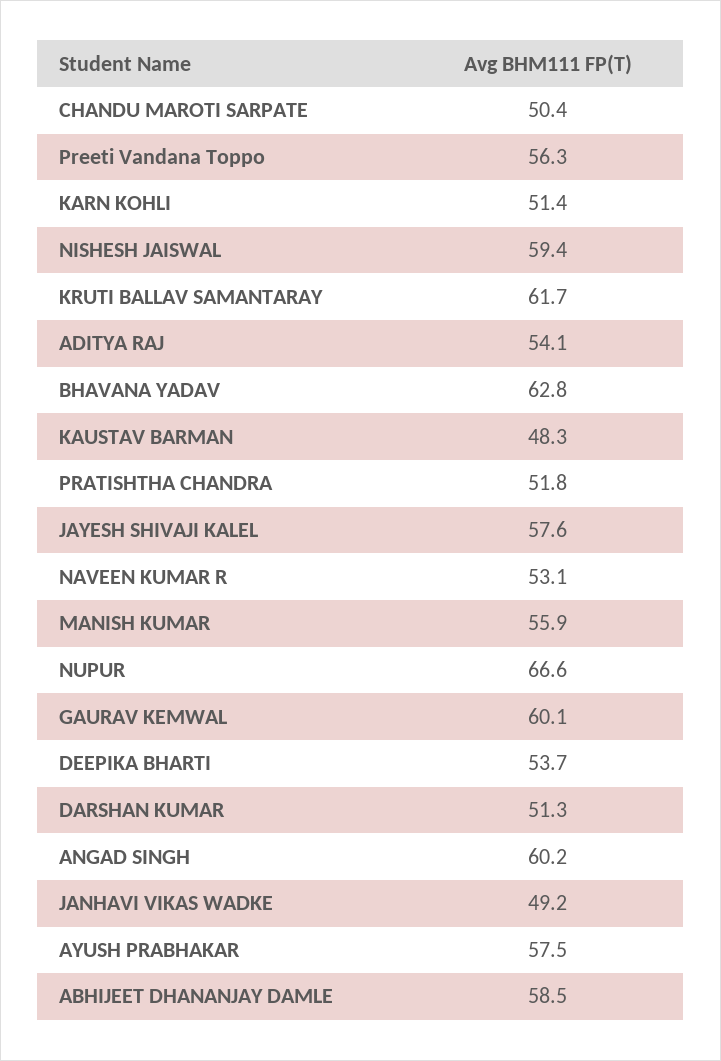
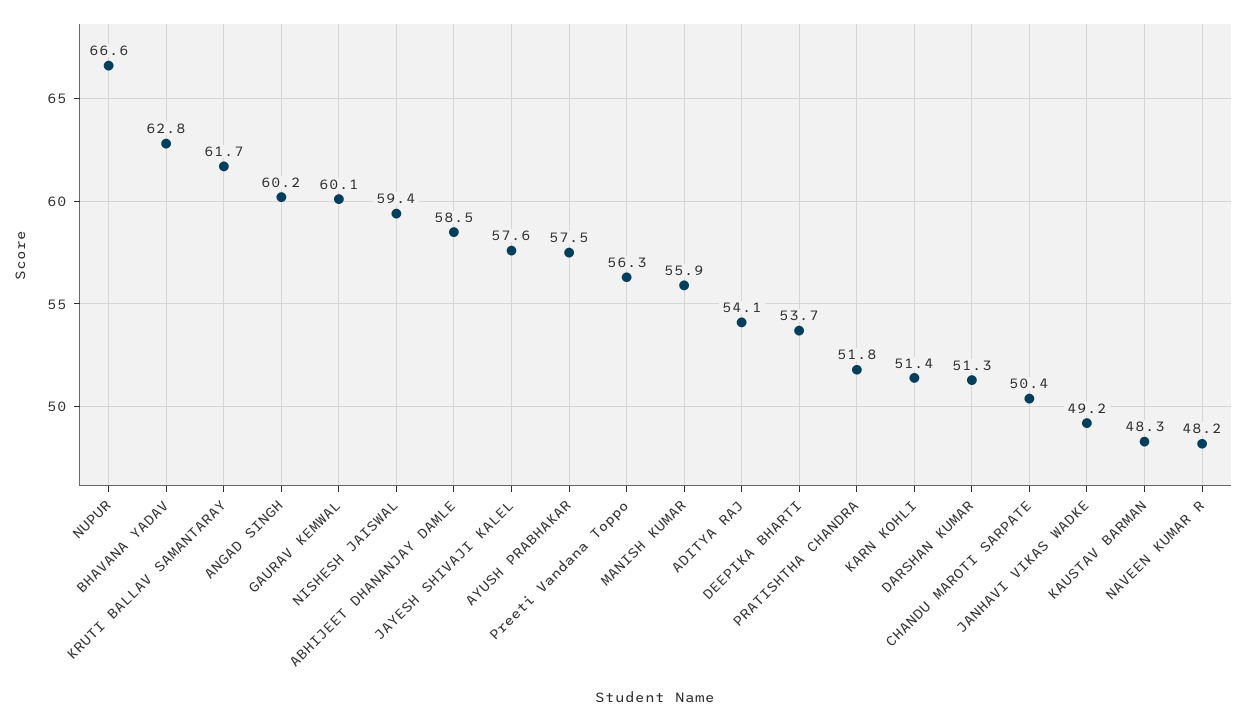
NAVEEN KUMAR R: 53.1 -> 48.2

